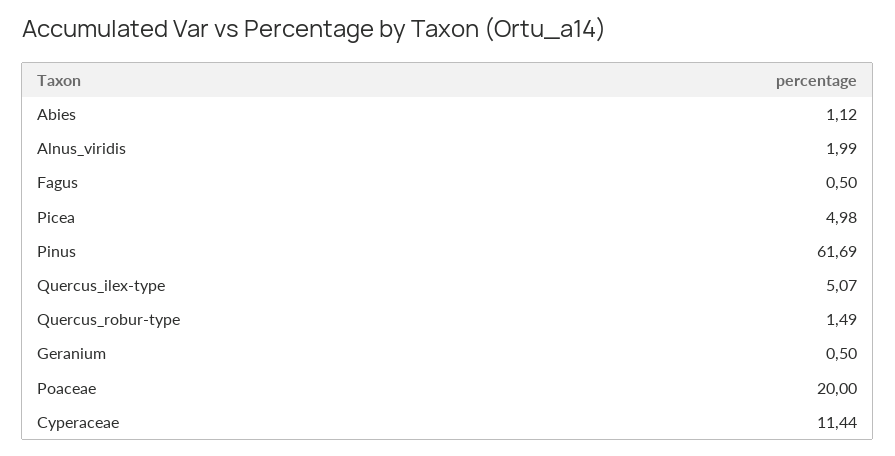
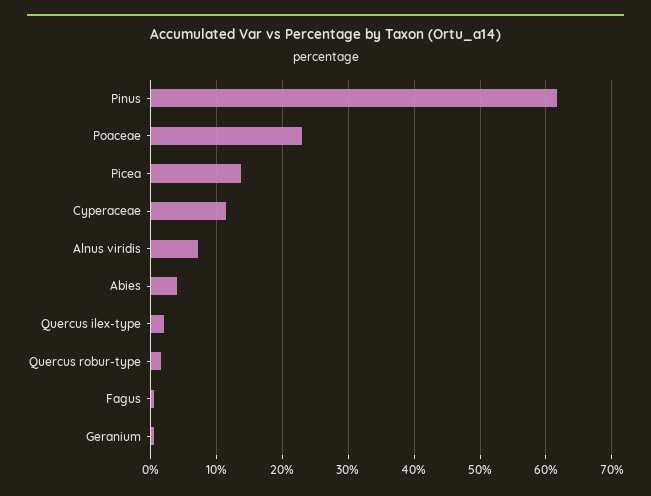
Abies: 1.12 -> 4
Alnus_viridis: 1.99 -> 7
Picea: 4.98 -> 14
Quercus_ilex-type: 5.07 -> 2
Poaceae: 20 -> 23

